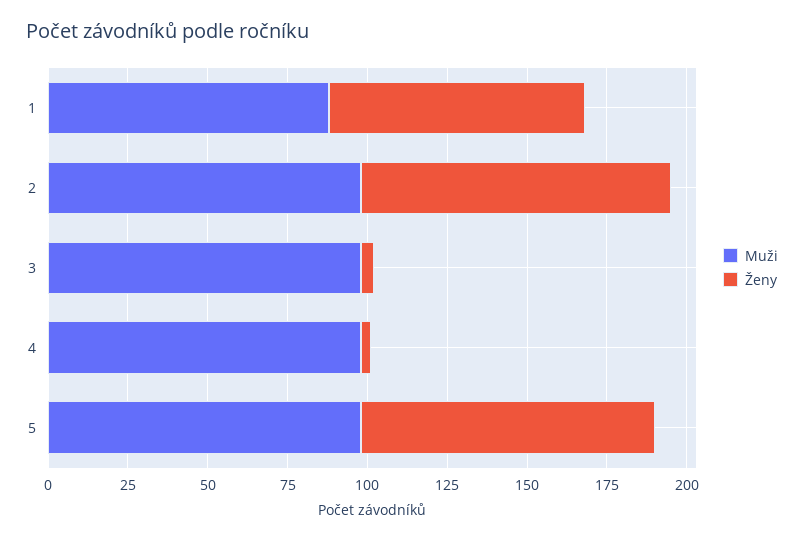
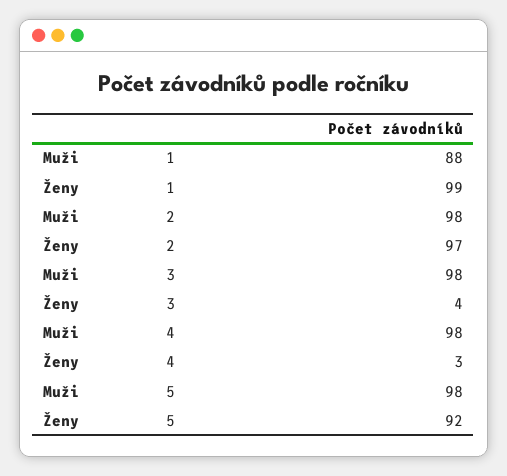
Ženy, 1: 80 -> 99

